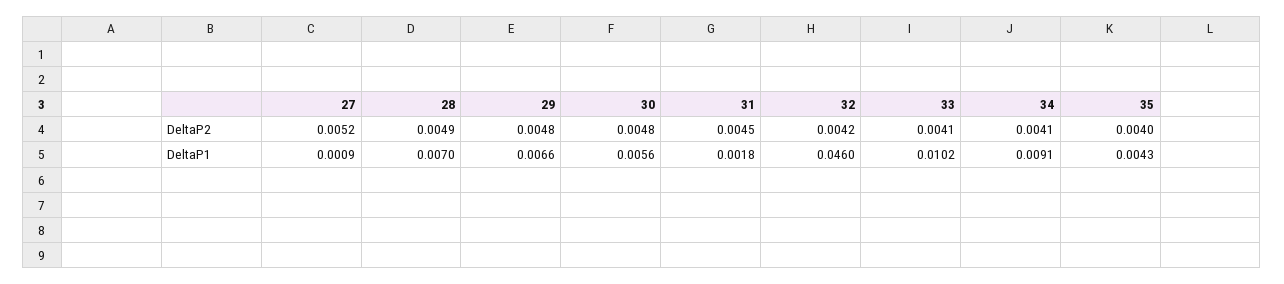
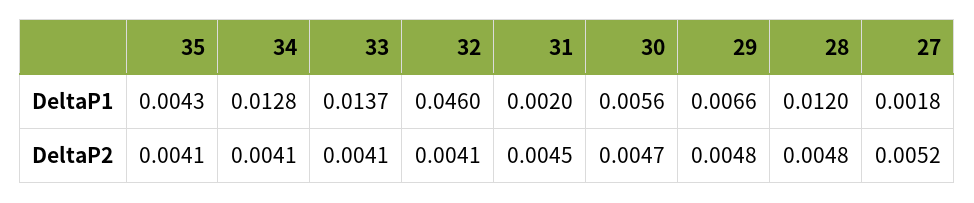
28, DeltaP2: 0.0049 -> 0.0048
30, DeltaP2: 0.0048 -> 0.0047
32, DeltaP2: 0.0042 -> 0.0041
35, DeltaP2: 0.004 -> 0.0041
27, DeltaP1: 0.0009 -> 0.0018
28, DeltaP1: 0.007 -> 0.012
31, DeltaP1: 0.0018 -> 0.002
33, DeltaP1: 0.0102 -> 0.0137
34, DeltaP1: 0.0091 -> 0.0128

